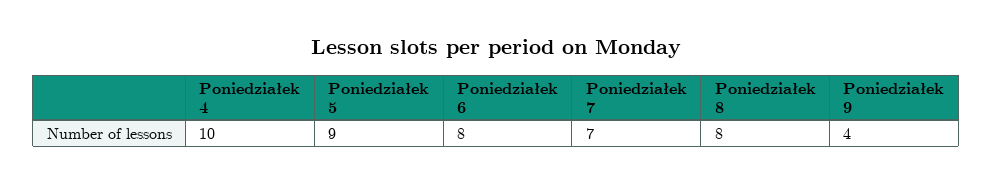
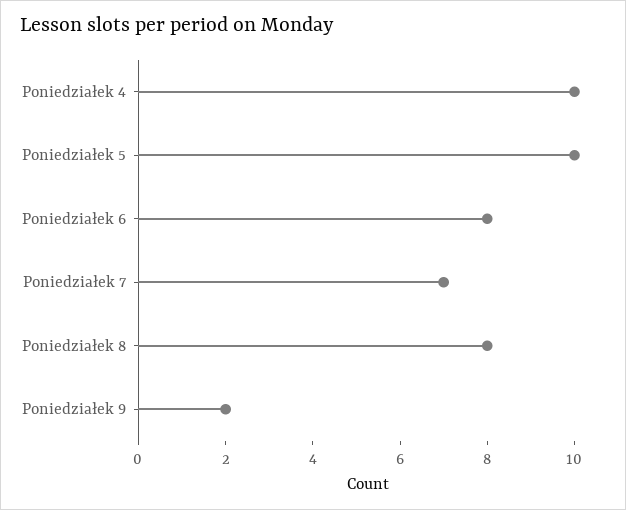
Poniedziałek 5: 9 -> 10
Poniedziałek 9: 4 -> 2

